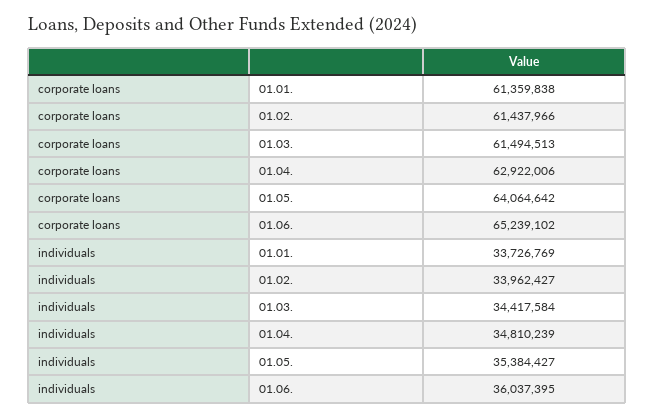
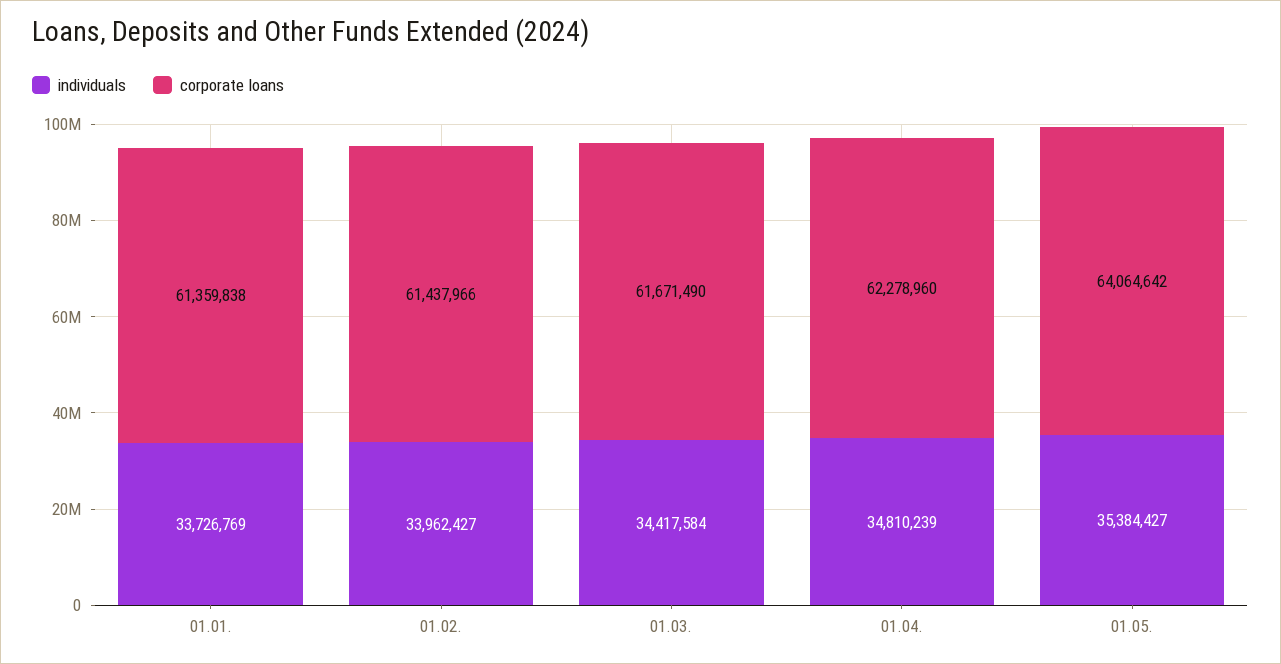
corporate loans, 01.03.: 61494513 -> 61671490
corporate loans, 01.04.: 62922006 -> 62278960
corporate loans, 01.06.: 65239102 -> none
individuals, 01.06.: 36037395 -> none

